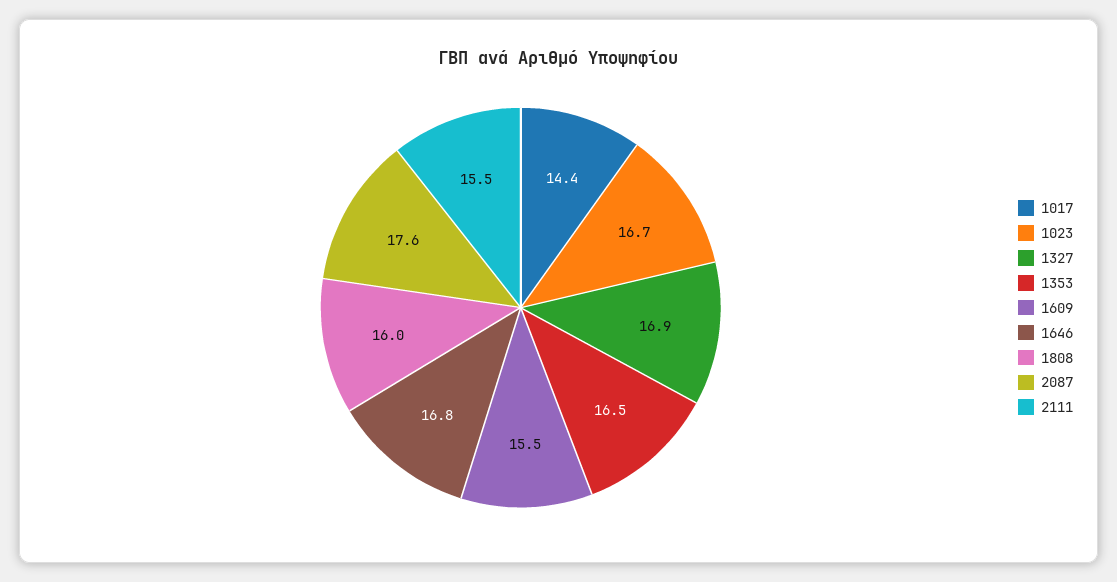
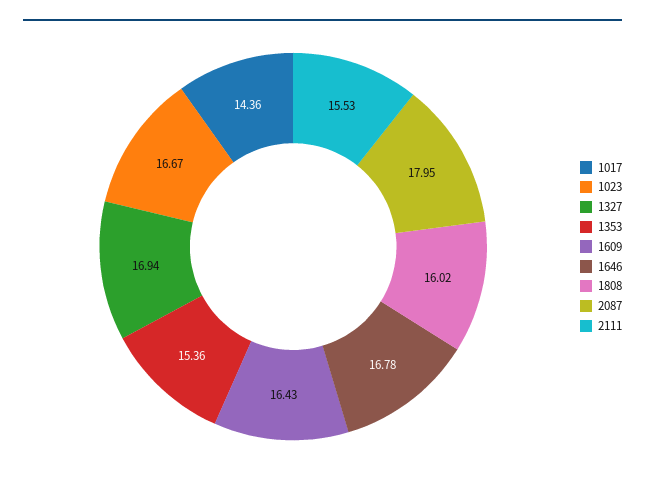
1353: 16.5 -> 15.36
1609: 15.5 -> 16.43
2087: 17.6 -> 17.95

